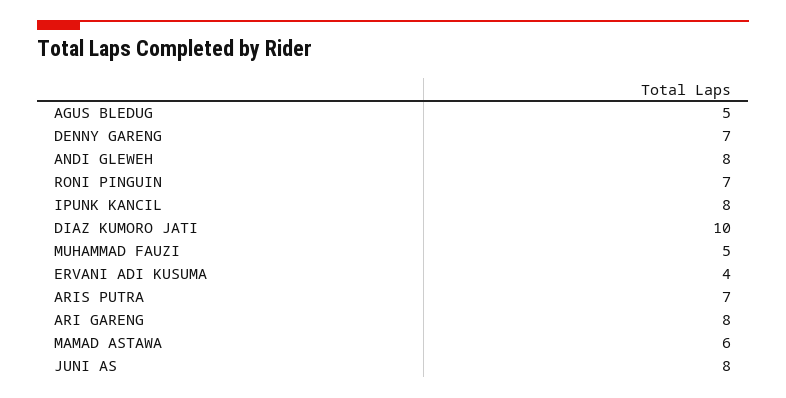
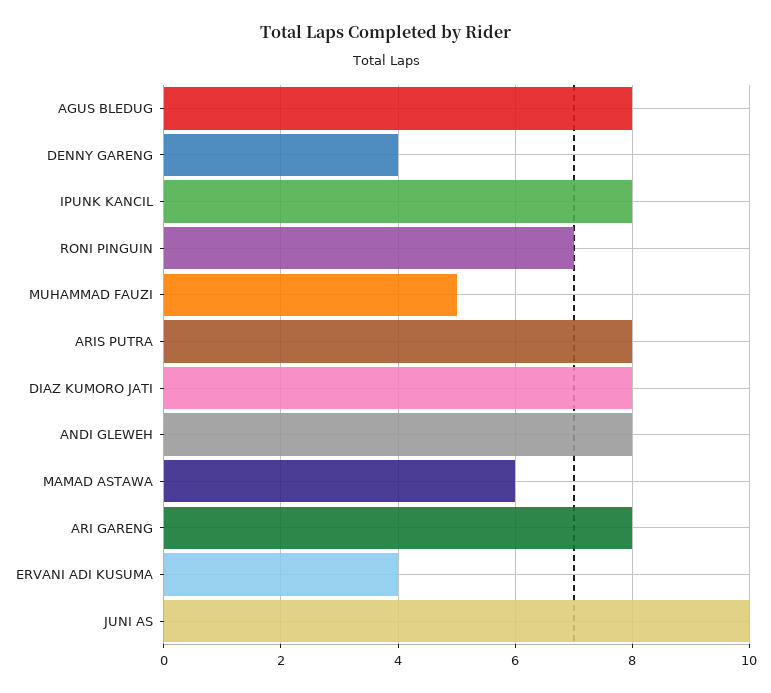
AGUS BLEDUG: 5 -> 8
DENNY GARENG: 7 -> 4
DIAZ KUMORO JATI: 10 -> 8
ARIS PUTRA: 7 -> 8
JUNI AS: 8 -> 10

